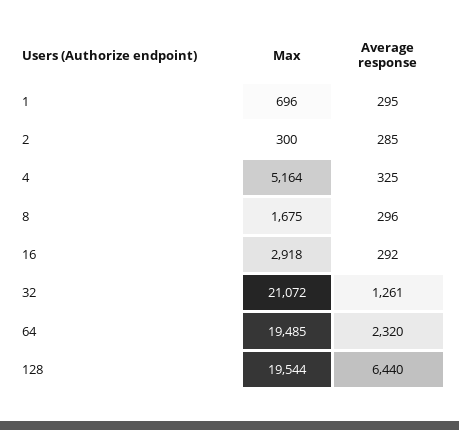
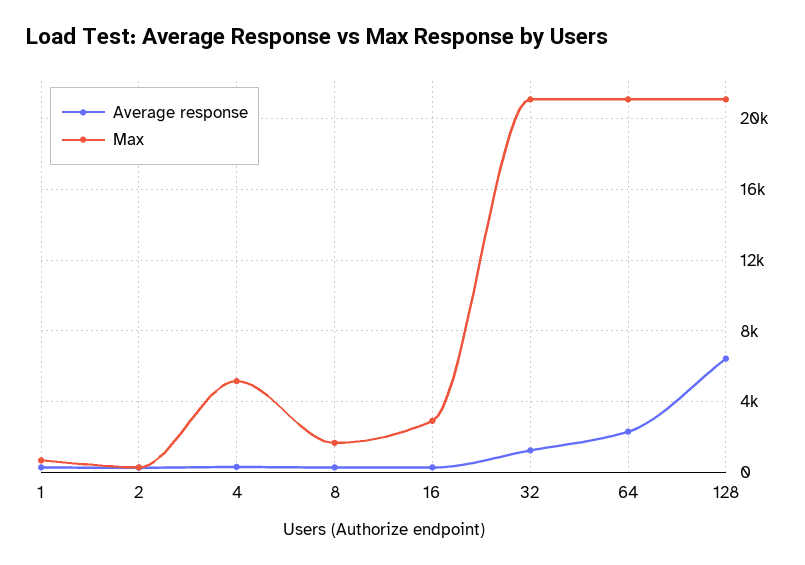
Max, 64: 19485 -> 21000
Max, 128: 19544 -> 21000

